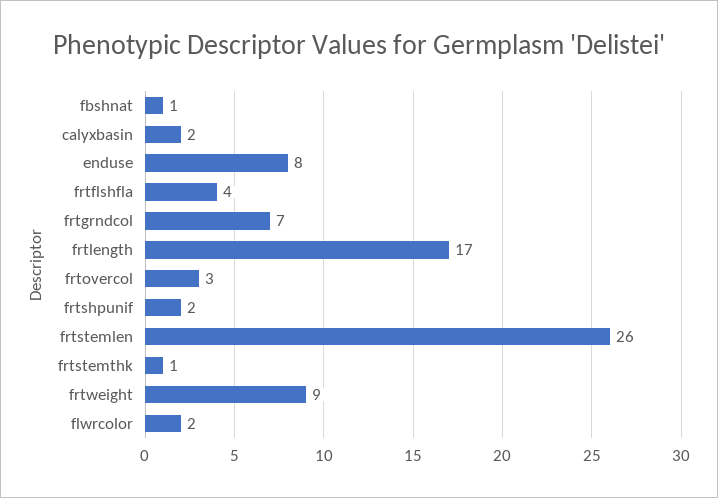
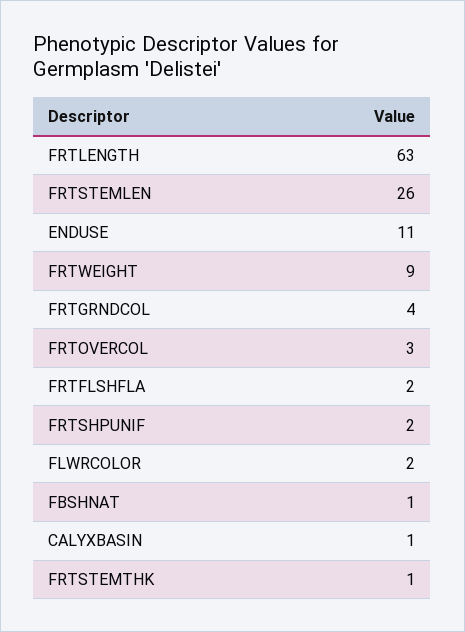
calyxbasin: 2 -> 1
enduse: 8 -> 11
frtflshfla: 4 -> 2
frtgrndcol: 7 -> 4
frtlength: 17 -> 63

